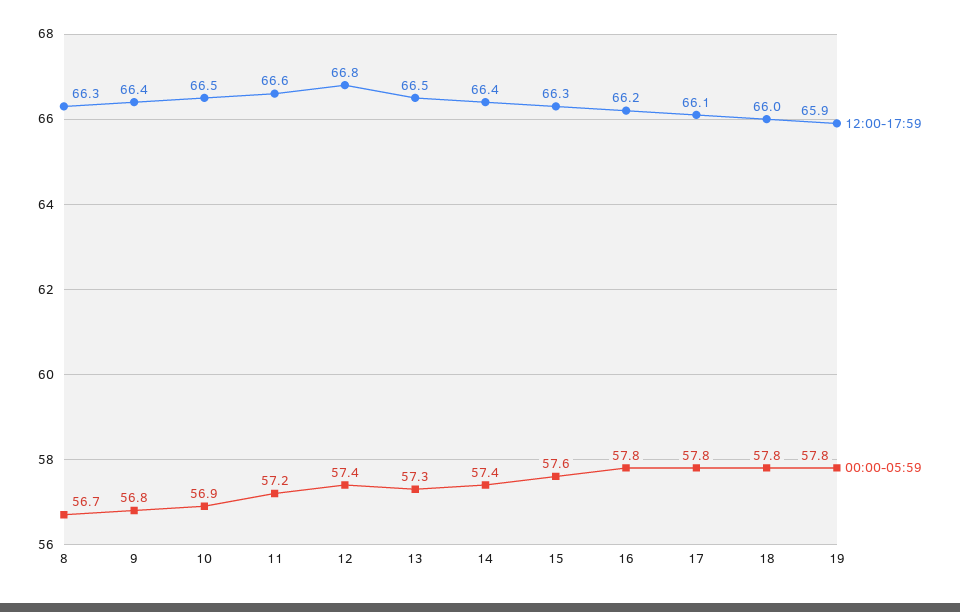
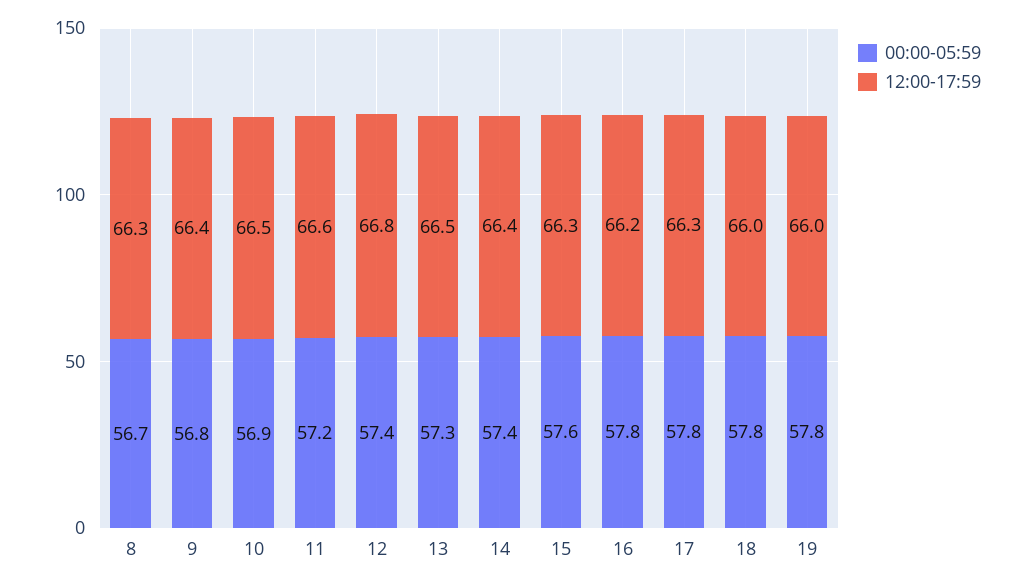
12:00-17:59, 17: 66.1 -> 66.3
12:00-17:59, 19: 65.9 -> 66

